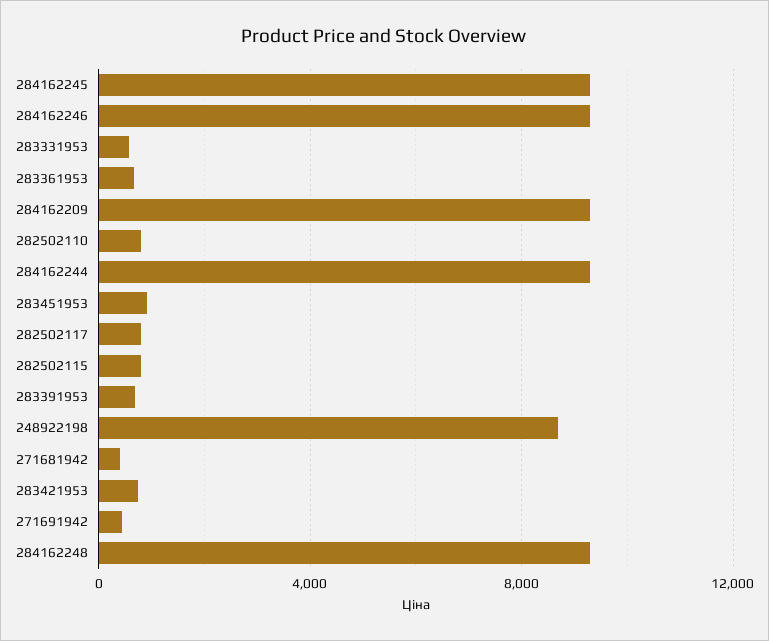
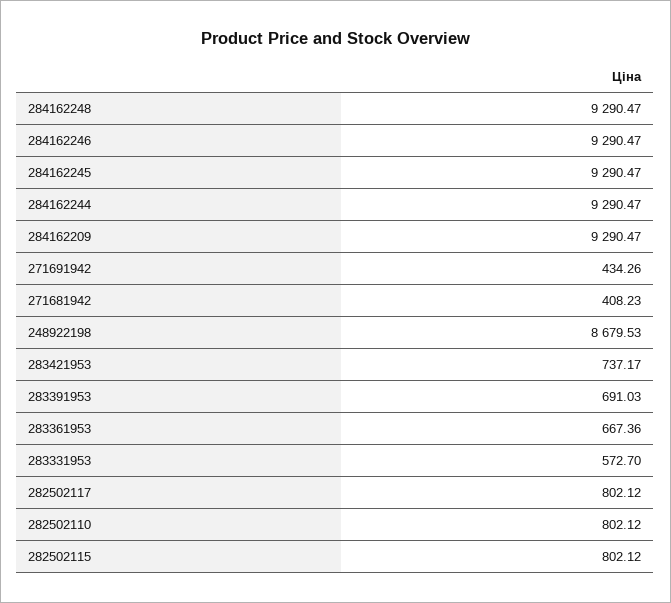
283451953: 1000 -> none

